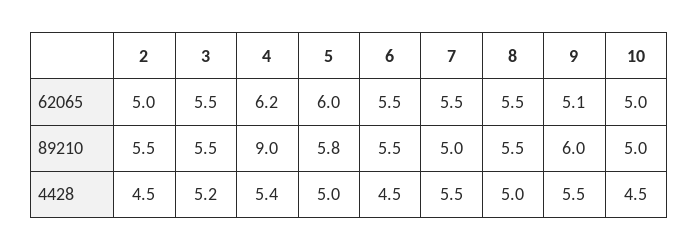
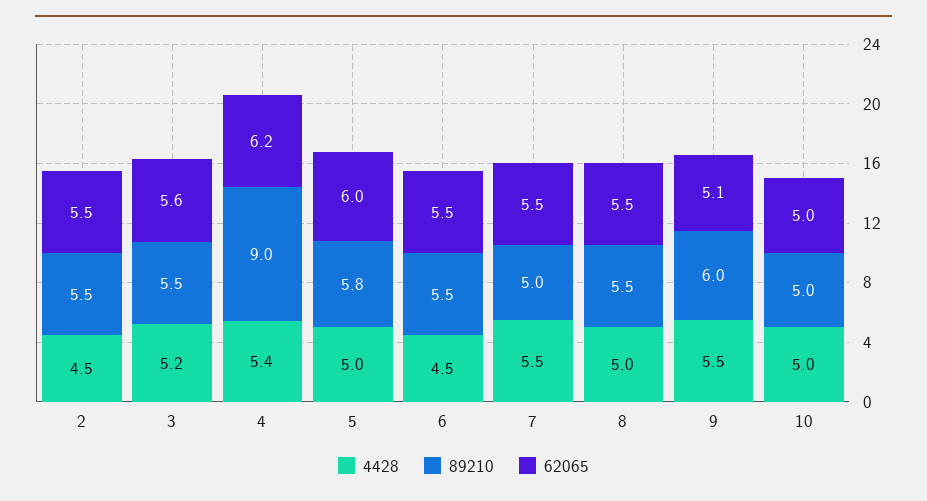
62065, 2: 5 -> 5.5
62065, 3: 5.5 -> 5.6
4428, 10: 4.5 -> 5

